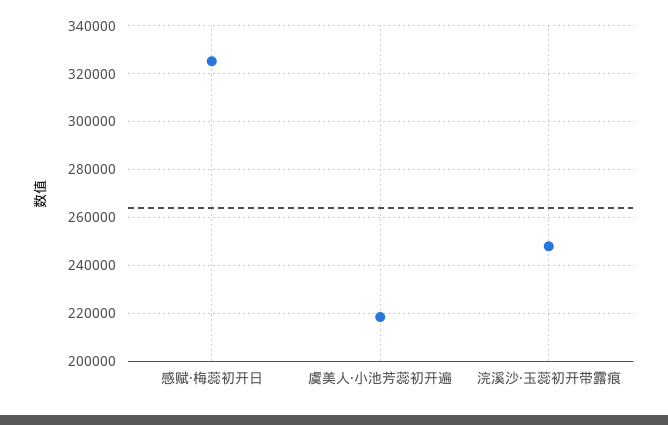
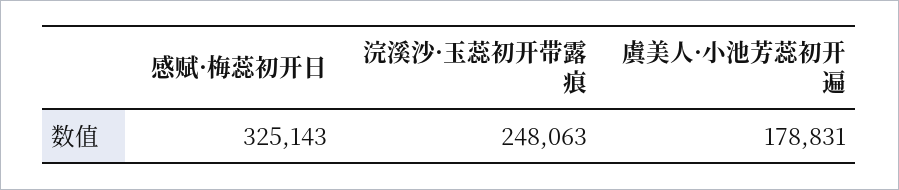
虞美人·小池芳蕊初开遍: 220000 -> 178831

